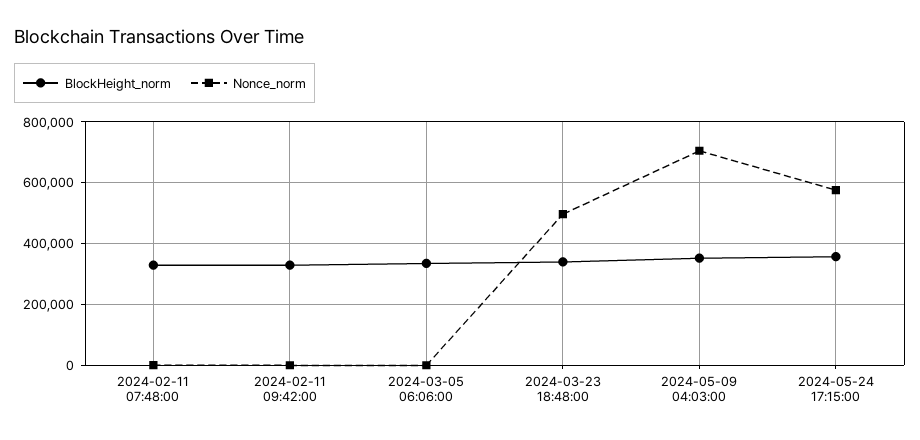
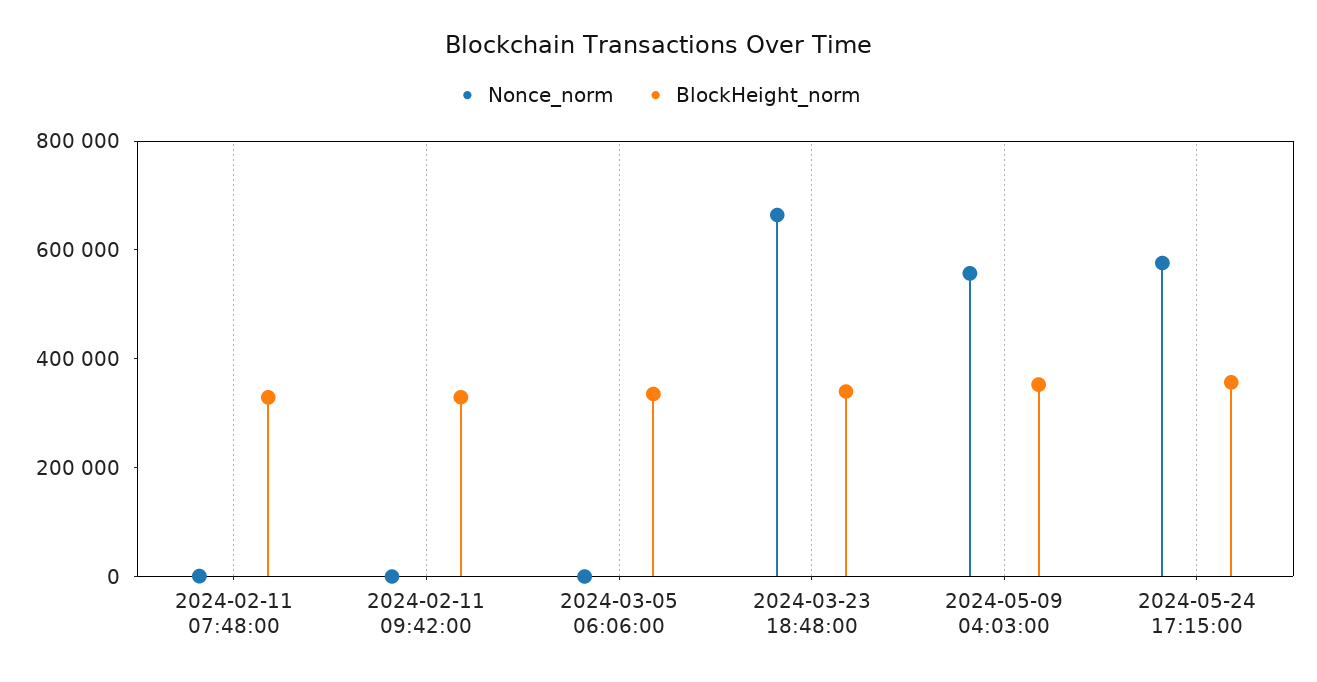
Nonce_norm, 2024-03-23 18:48:00: 500000 -> 650000
Nonce_norm, 2024-05-09 04:03:00: 700000 -> 550000

